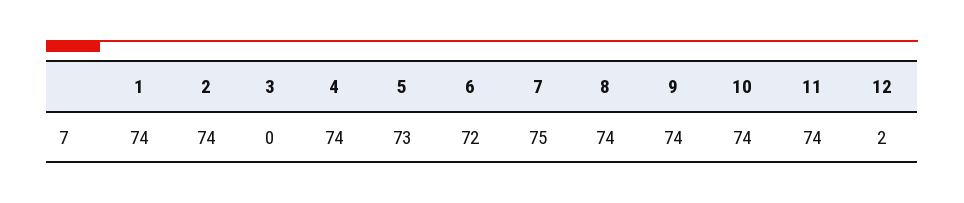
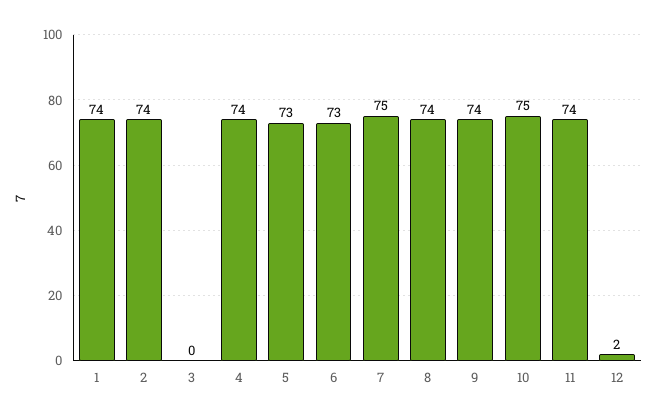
6: 72 -> 73
10: 74 -> 75

